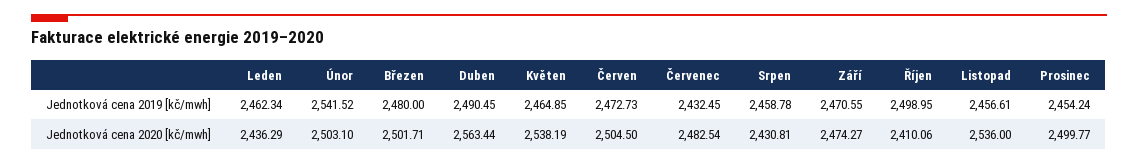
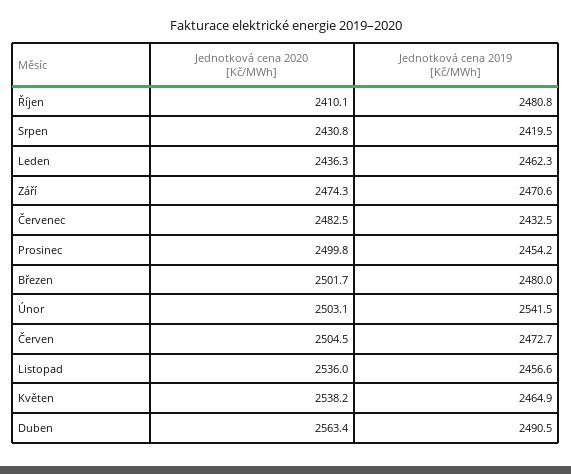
Srpen, Jednotková cena 2019 [kč/mwh]: 2458.78 -> 2419.5
Říjen, Jednotková cena 2019 [kč/mwh]: 2498.95 -> 2480.8

